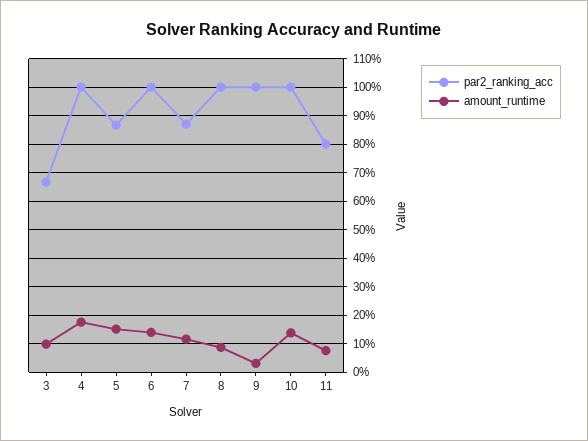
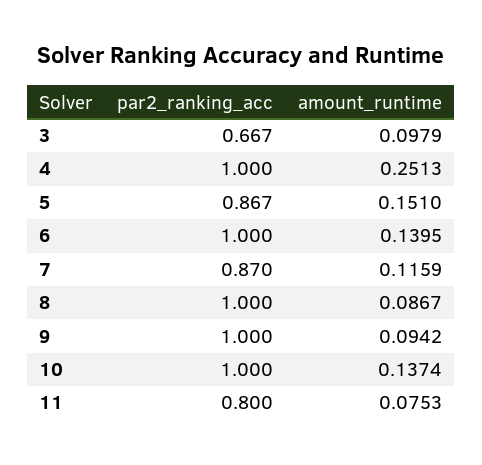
amount_runtime, 4: 0.175 -> 0.2513
amount_runtime, 9: 0.025 -> 0.0942

